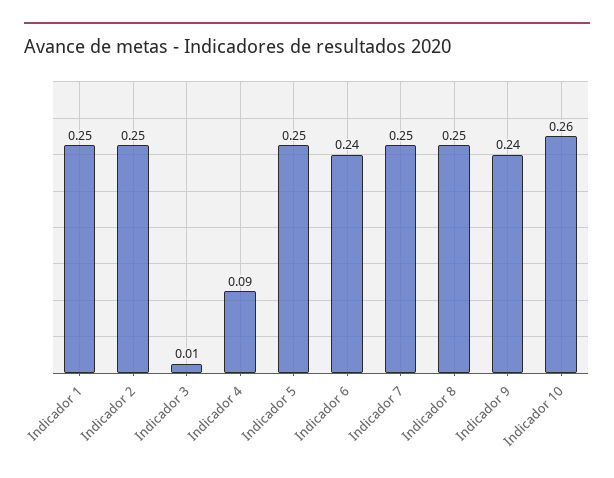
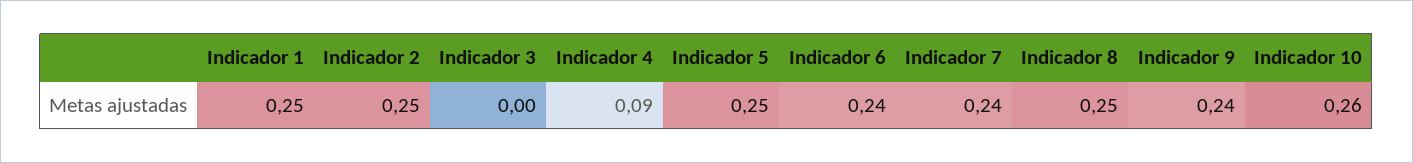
Indicador 3: 0.01 -> 0
Indicador 7: 0.25 -> 0.24

